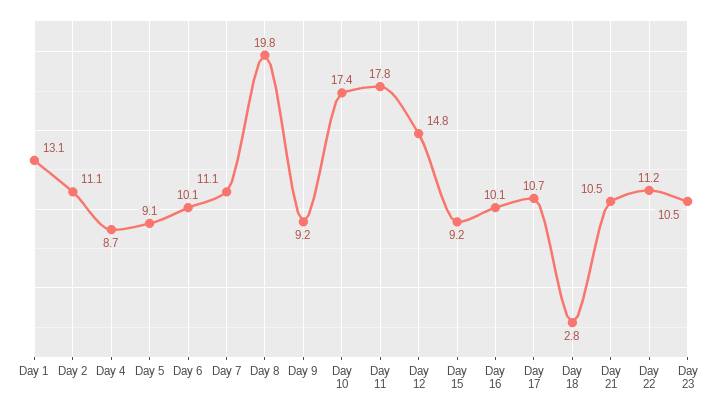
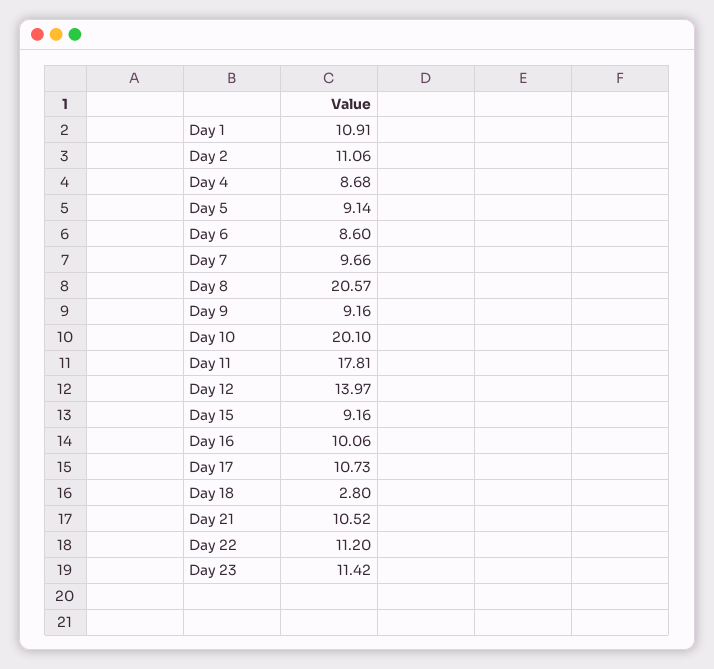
Day 1: 13.1 -> 10.91
Day 6: 10.1 -> 8.6
Day 7: 11.1 -> 9.66
Day 8: 19.8 -> 20.57
Day 10: 17.4 -> 20.1
Day 12: 14.8 -> 13.97
Day 23: 10.5 -> 11.42

